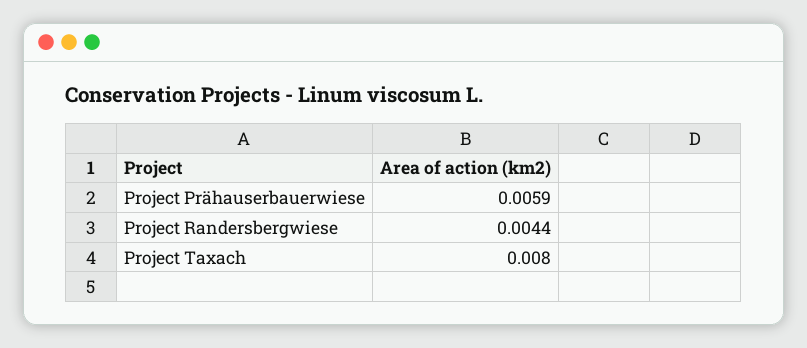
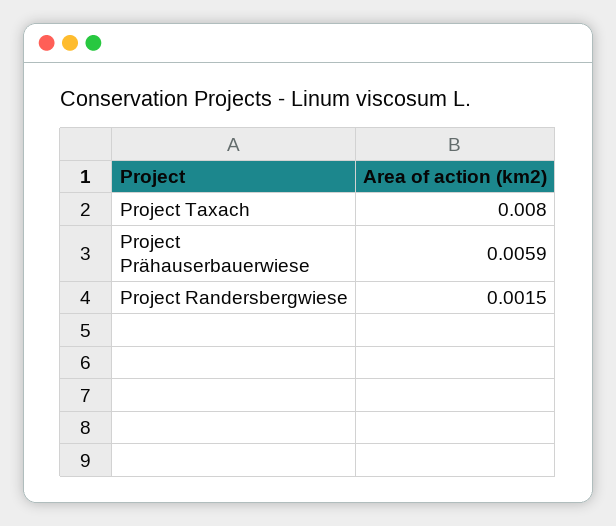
Project Randersbergwiese: 0.0044 -> 0.0015

